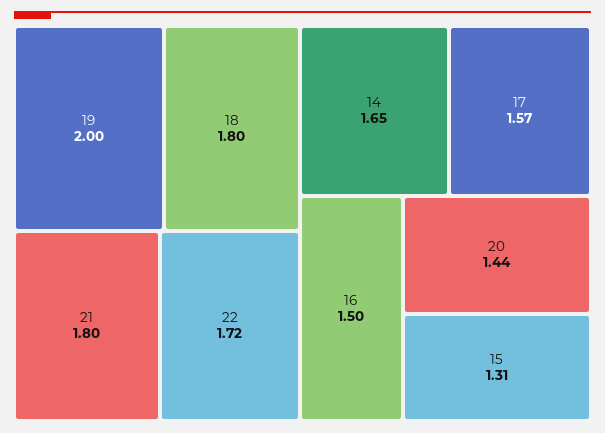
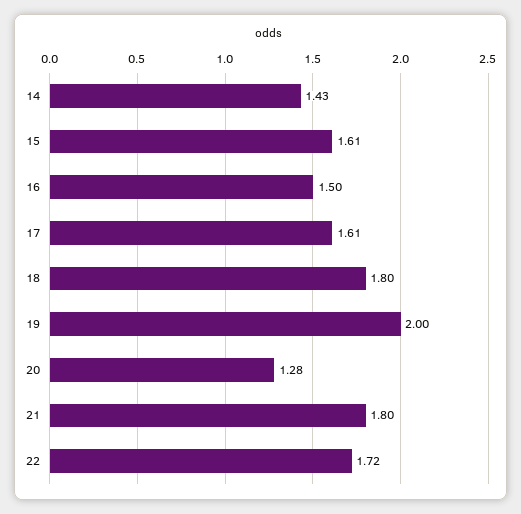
14: 1.65 -> 1.43
17: 1.57 -> 1.61
20: 1.44 -> 1.28
15: 1.31 -> 1.61

